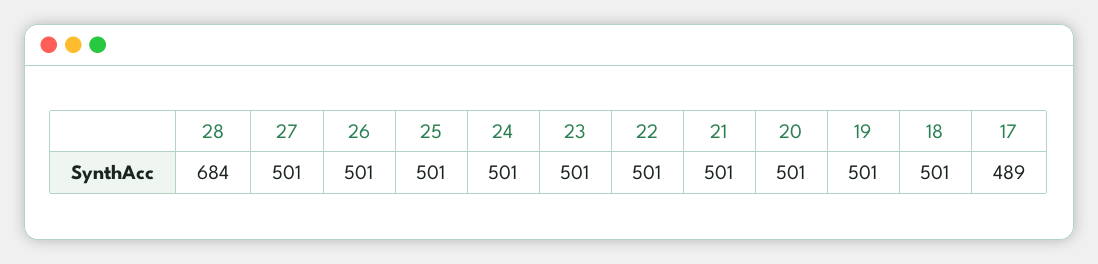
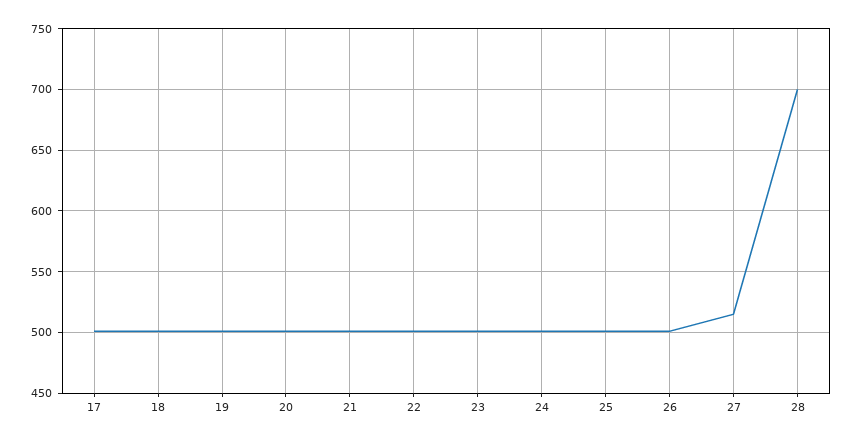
28: 684 -> 700
27: 501 -> 515
17: 489 -> 500

